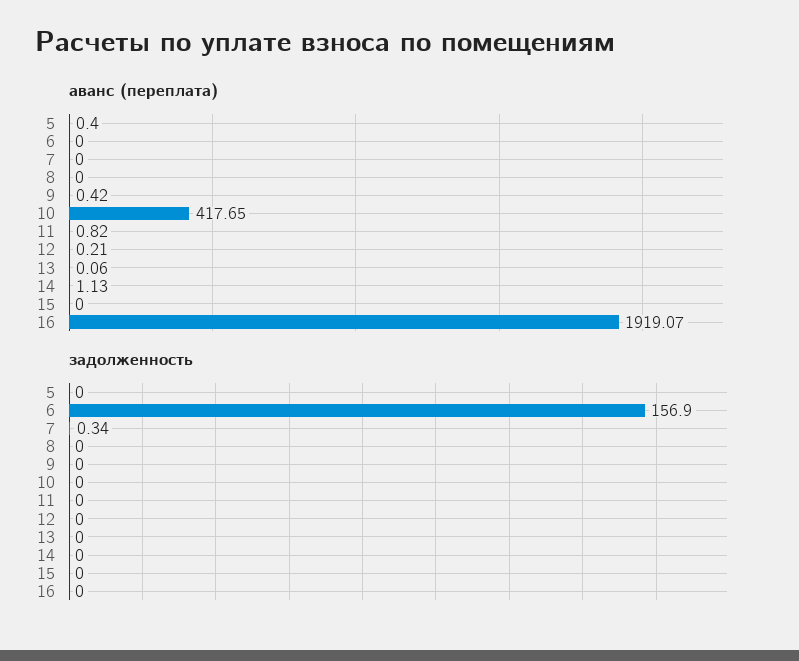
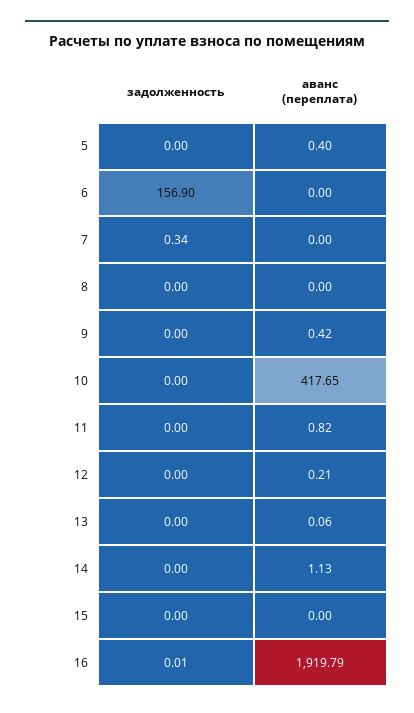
аванс (переплата), 16: 1919.07 -> 1919.79
задолженность, 16: 0 -> 0.01

